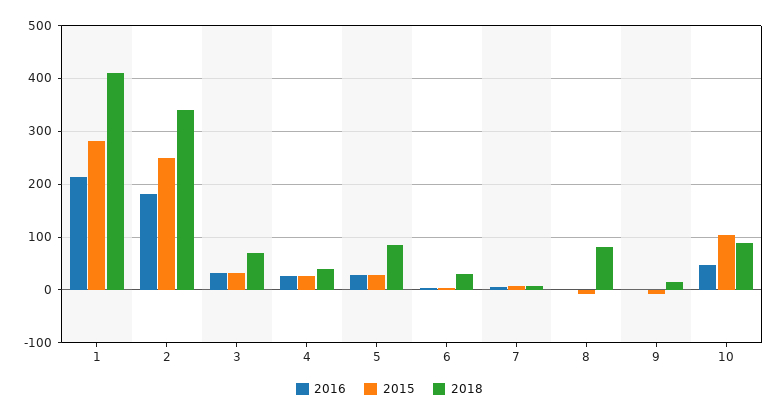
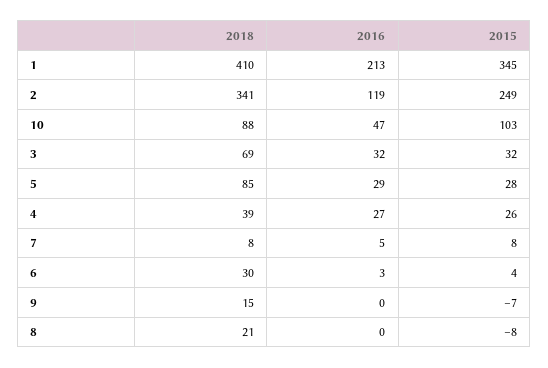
2015, 1: 280 -> 345
2016, 2: 180 -> 119
2018, 8: 80 -> 21

